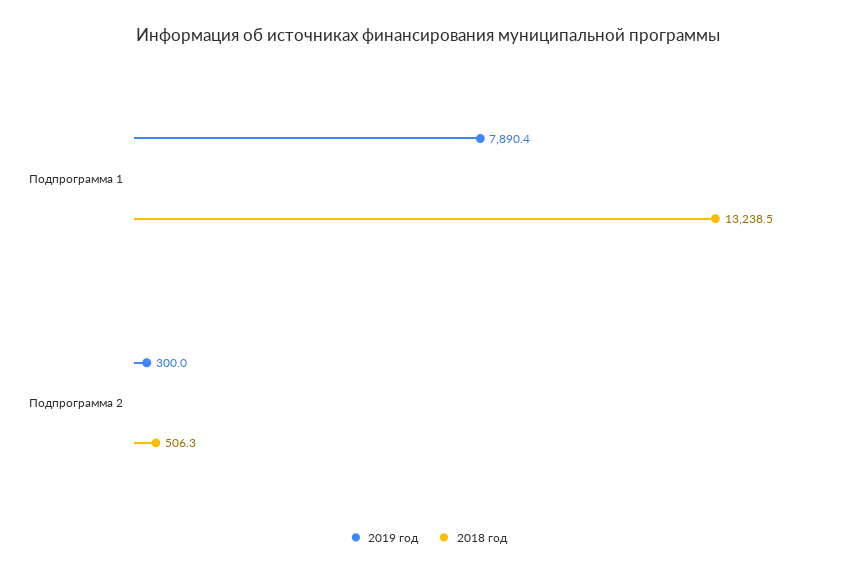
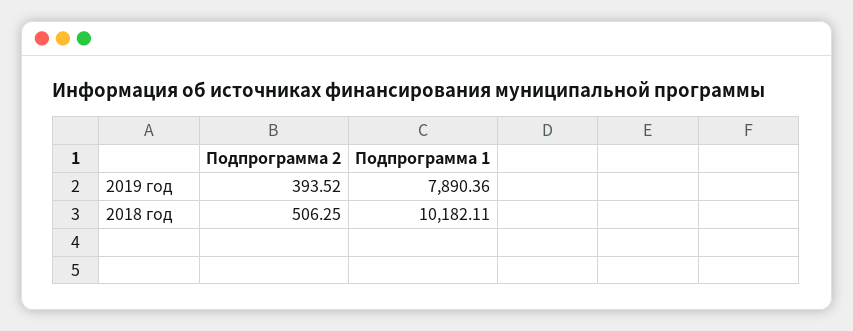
2018 год, Подпрограмма 1: 13238.5 -> 10182.11
2019 год, Подпрограмма 2: 300 -> 393.52

